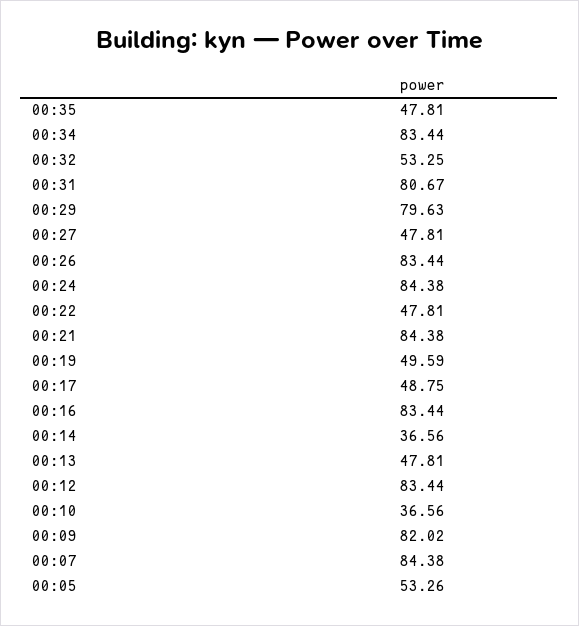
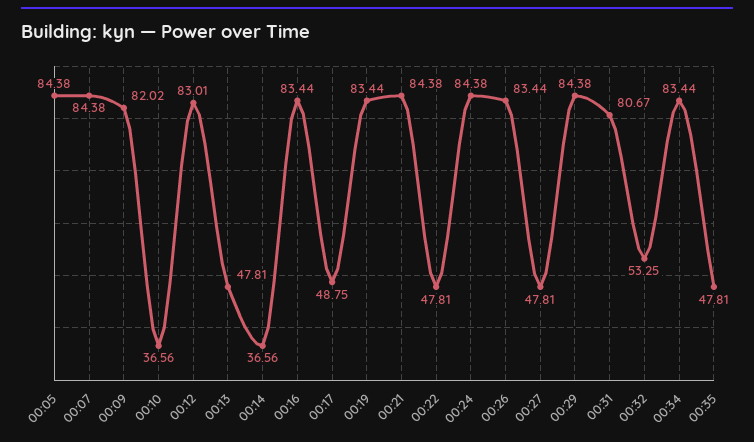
00:29: 79.63 -> 84.38
00:19: 49.59 -> 83.44
00:12: 83.44 -> 83.01
00:05: 53.26 -> 84.38

